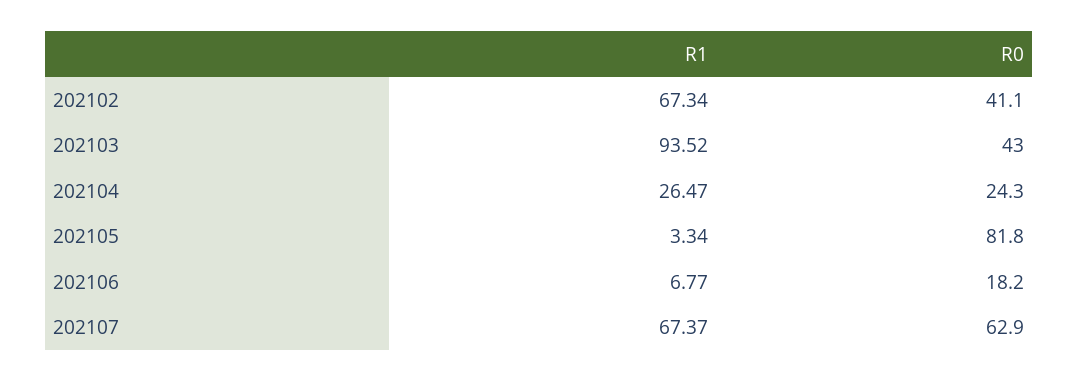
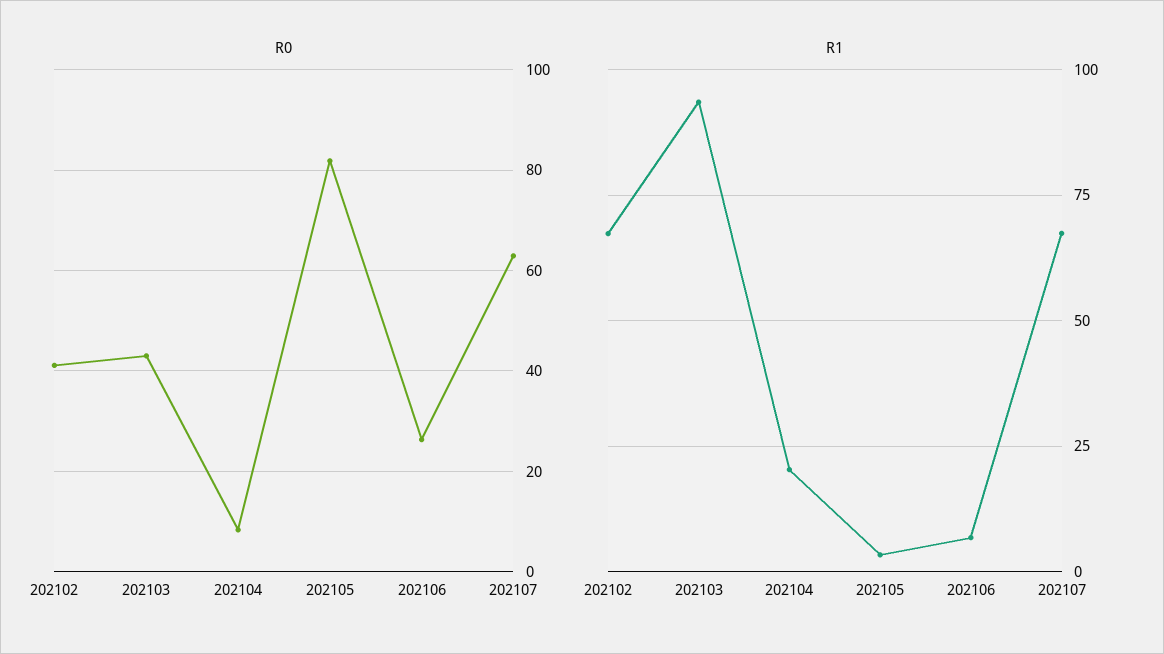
R1, 202104: 26.47 -> 20
R0, 202104: 24.3 -> 8
R0, 202106: 18.2 -> 26

